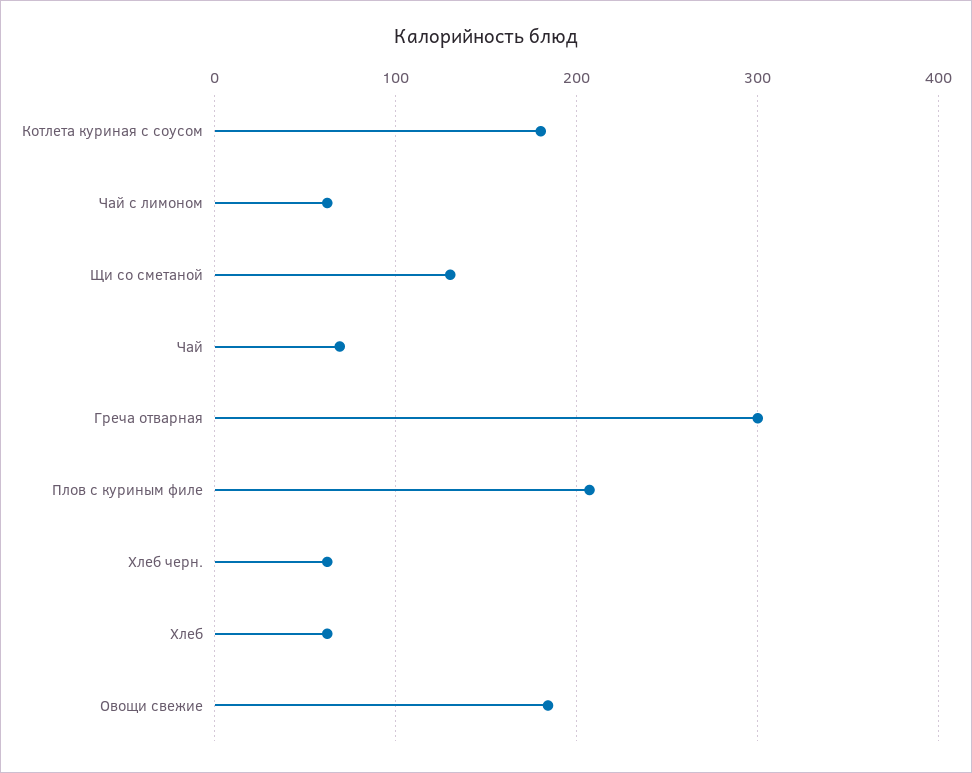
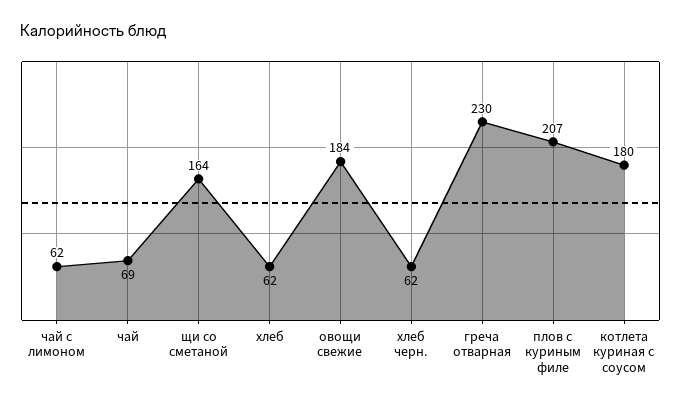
Щи со сметаной: 130 -> 164
Греча отварная: 300 -> 230

